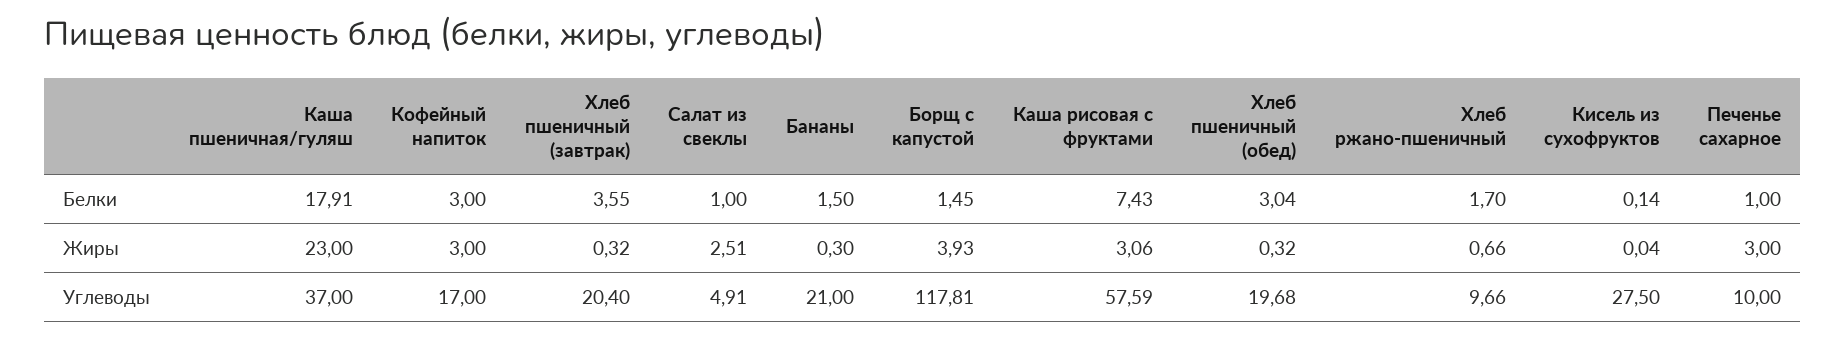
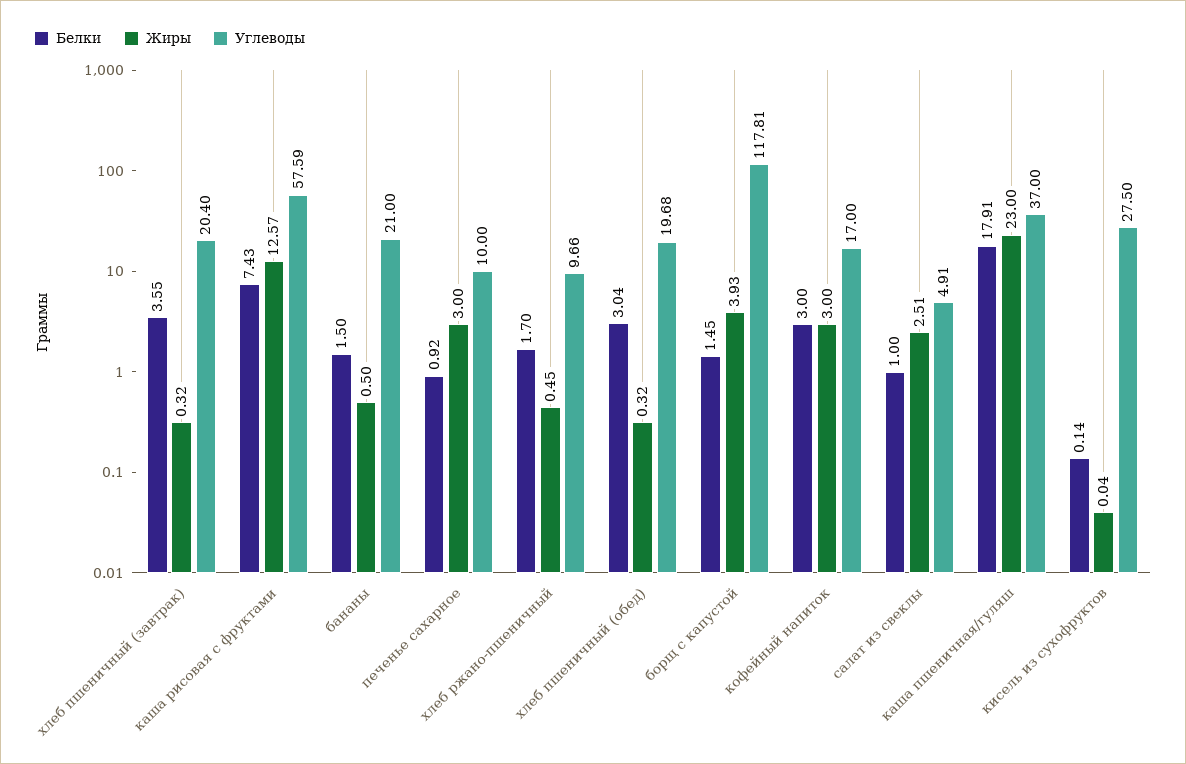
Белки, Печенье сахарное: 1 -> 0.92
Жиры, Бананы: 0.3 -> 0.5
Жиры, Каша рисовая с фруктами: 3.06 -> 12.57
Жиры, Хлеб ржано-пшеничный: 0.66 -> 0.45

